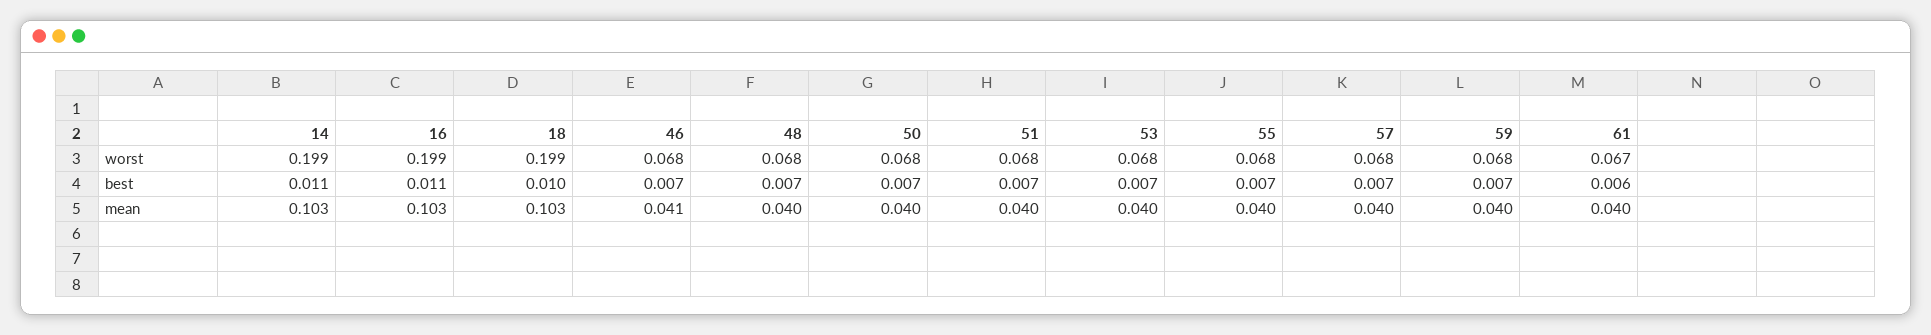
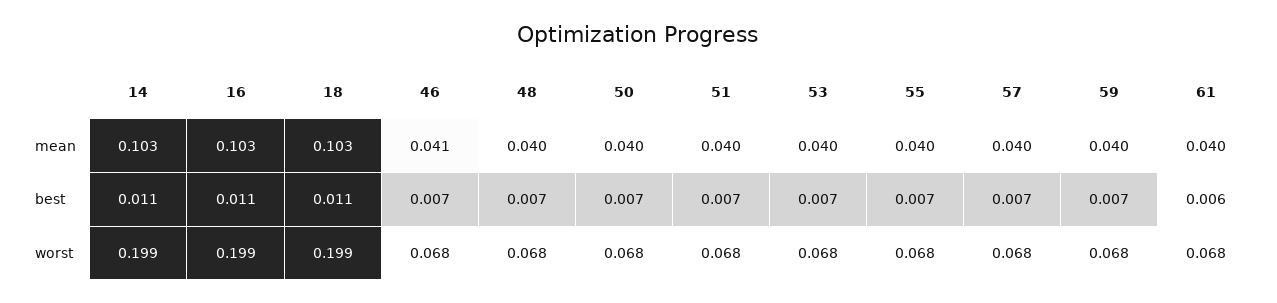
61, worst: 0.067 -> 0.068
18, best: 0.01 -> 0.011

